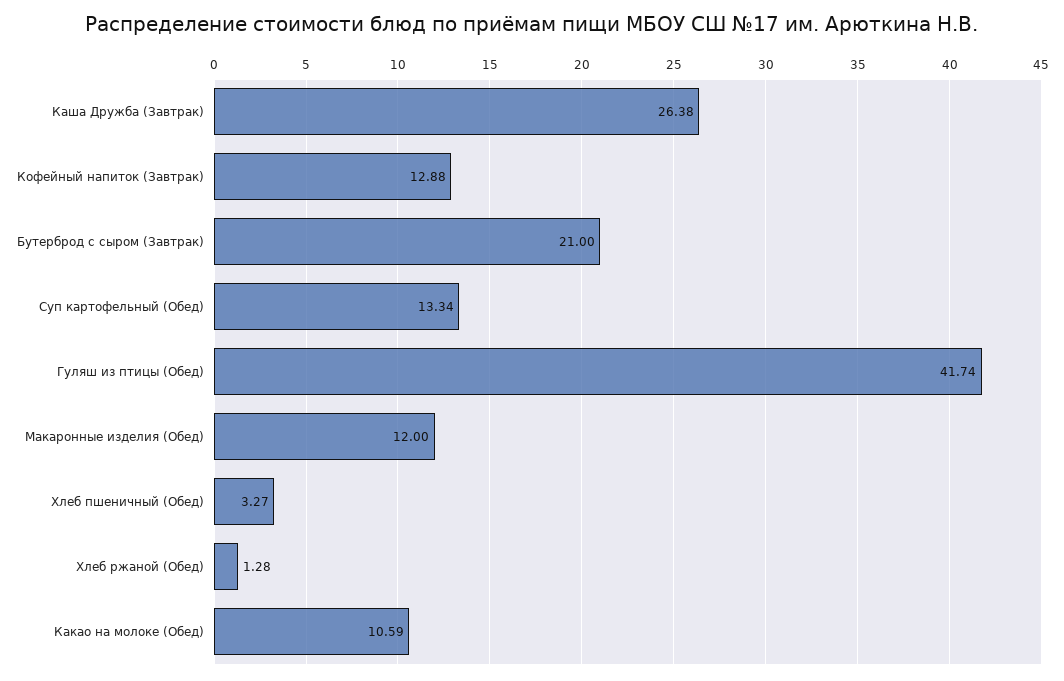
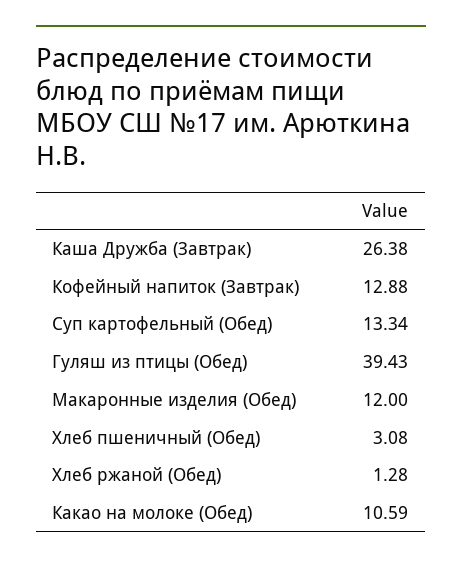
Бутерброд с сыром (Завтрак): 21 -> none
Гуляш из птицы (Обед): 41.74 -> 39.43
Хлеб пшеничный (Обед): 3.27 -> 3.08

